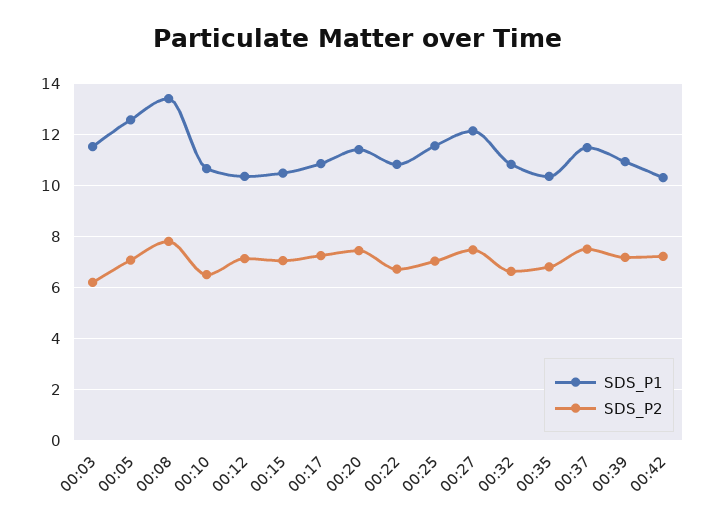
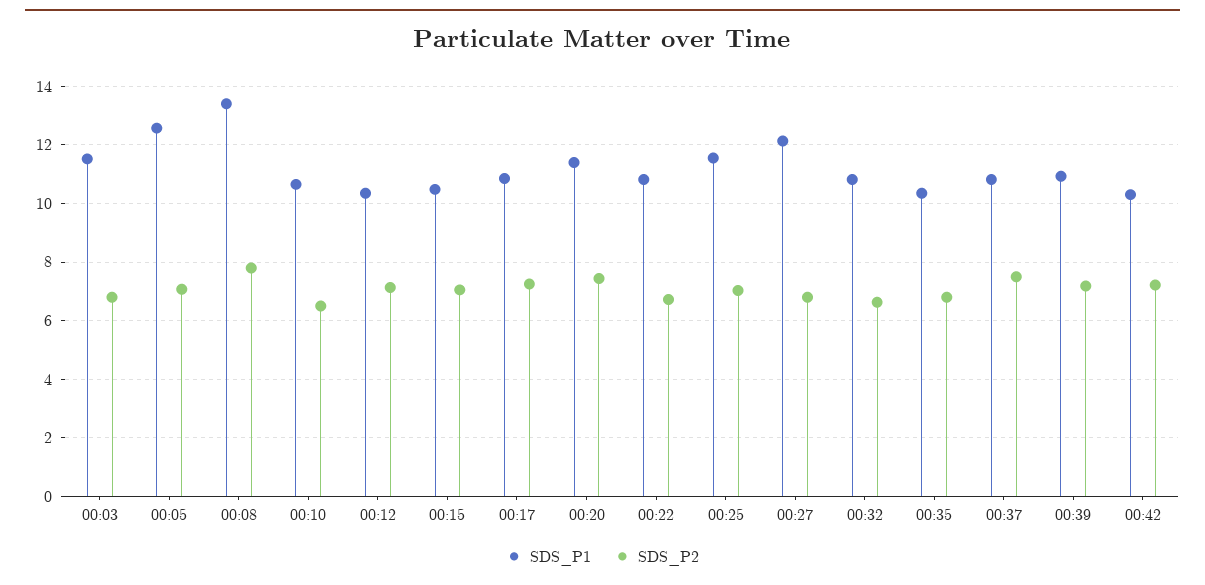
SDS_P2, 00:03: 6.25 -> 6.75
SDS_P2, 00:27: 7.5 -> 6.75
SDS_P1, 00:37: 11.5 -> 10.75

